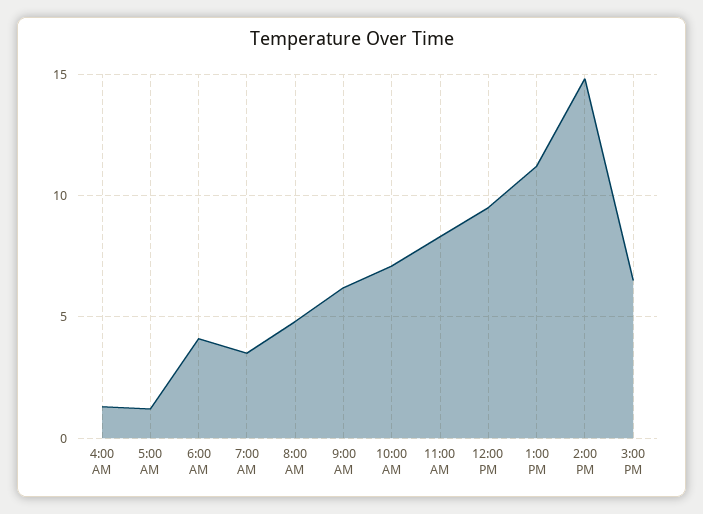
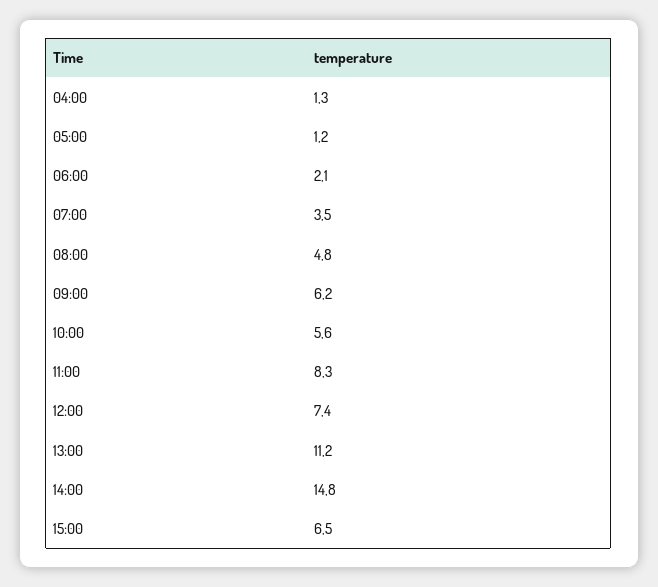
6:00 AM: 4 -> 2.1
10:00 AM: 7 -> 5.6
12:00 PM: 9.5 -> 7.4

